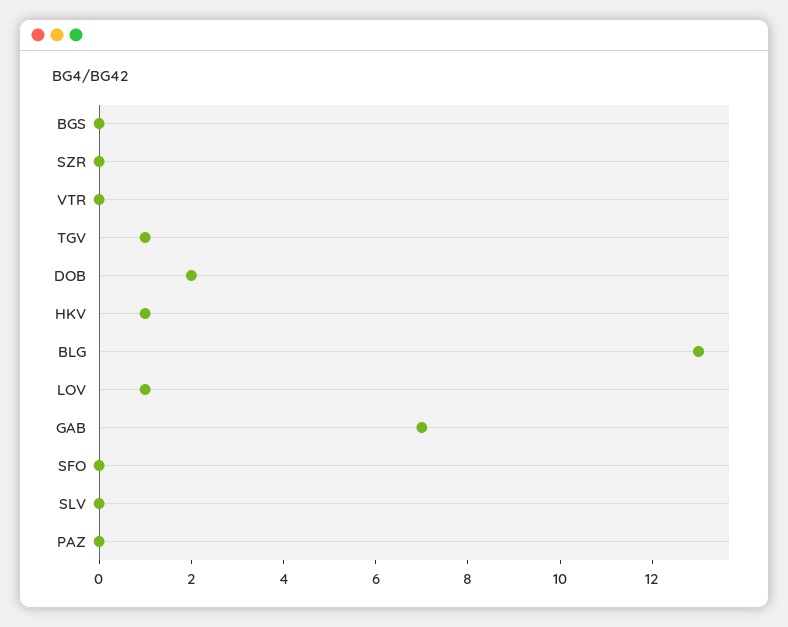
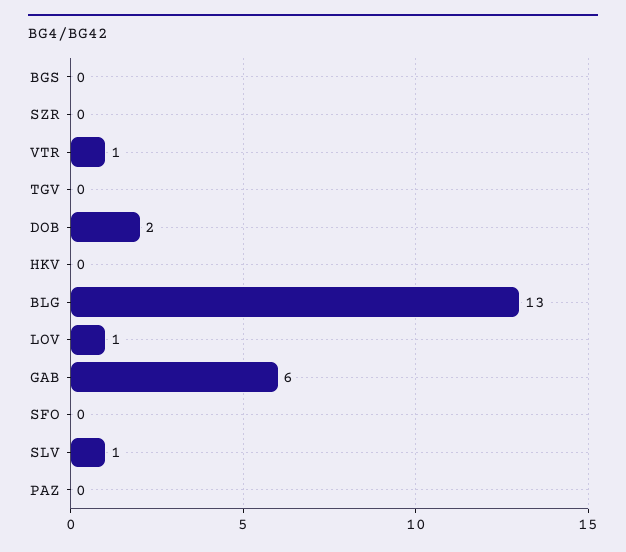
VTR: 0 -> 1
TGV: 1 -> 0
HKV: 1 -> 0
GAB: 7 -> 6
SLV: 0 -> 1

